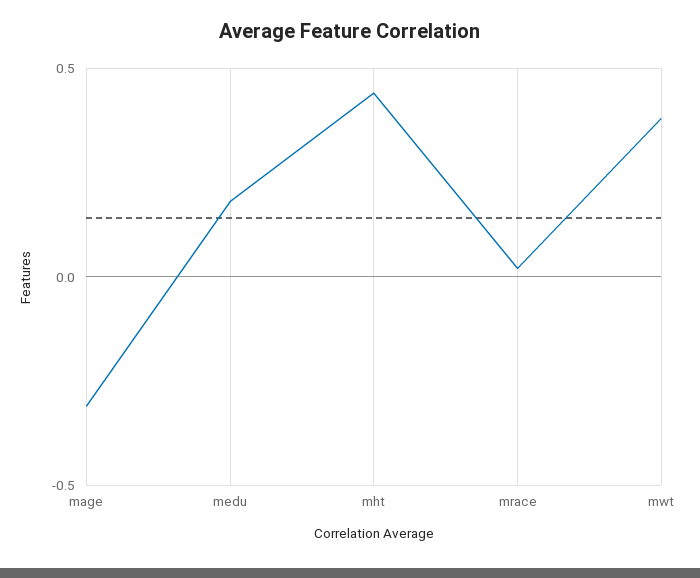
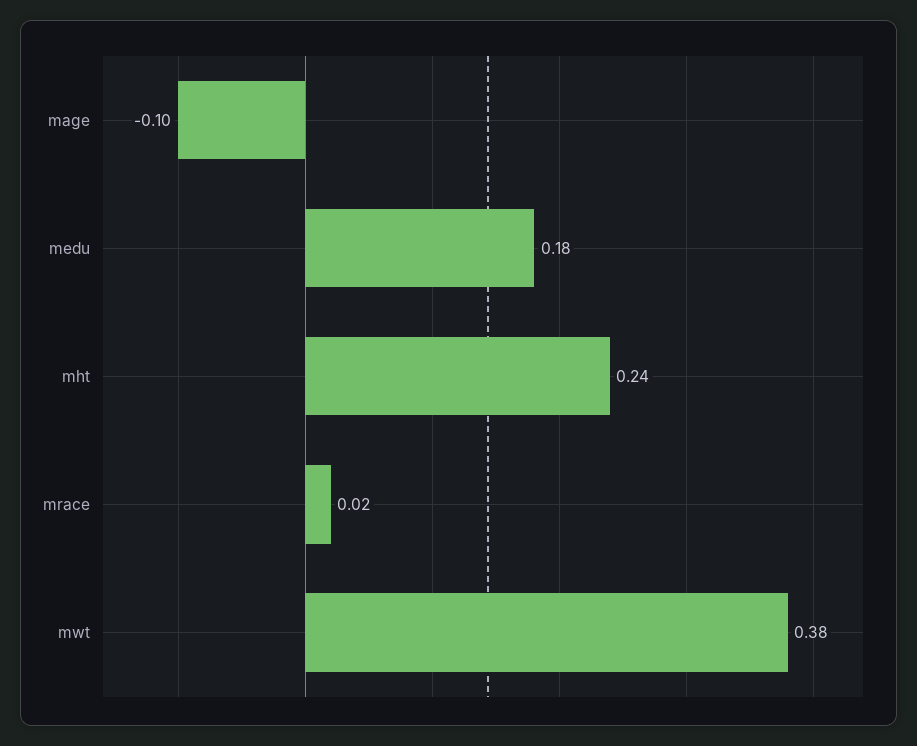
mage: -0.3 -> -0.1
mht: 0.45 -> 0.24

